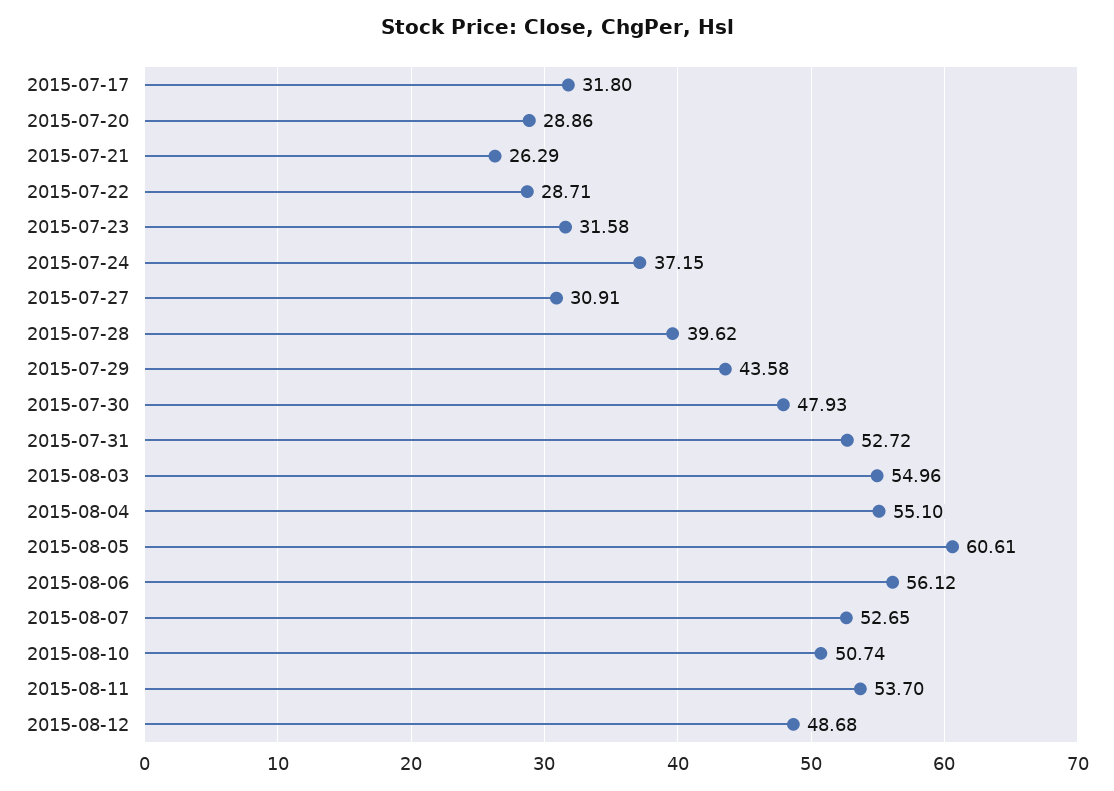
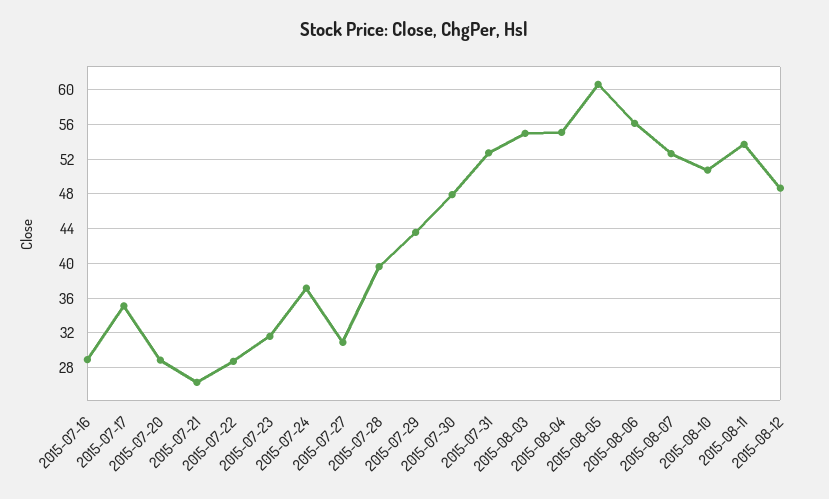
2015-07-17: 31.8 -> 35
2015-07-16: none -> 29

